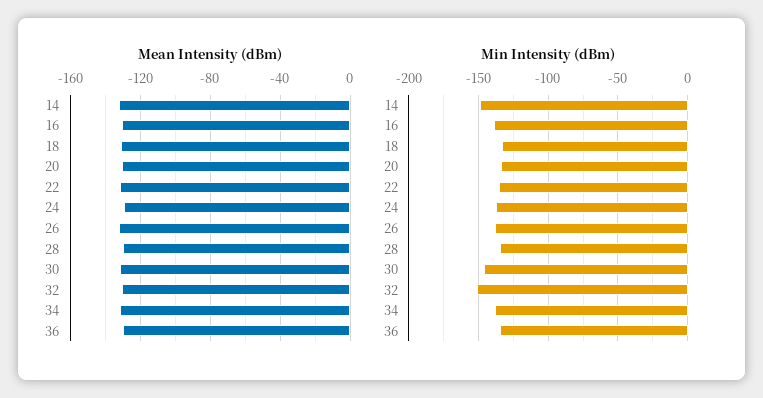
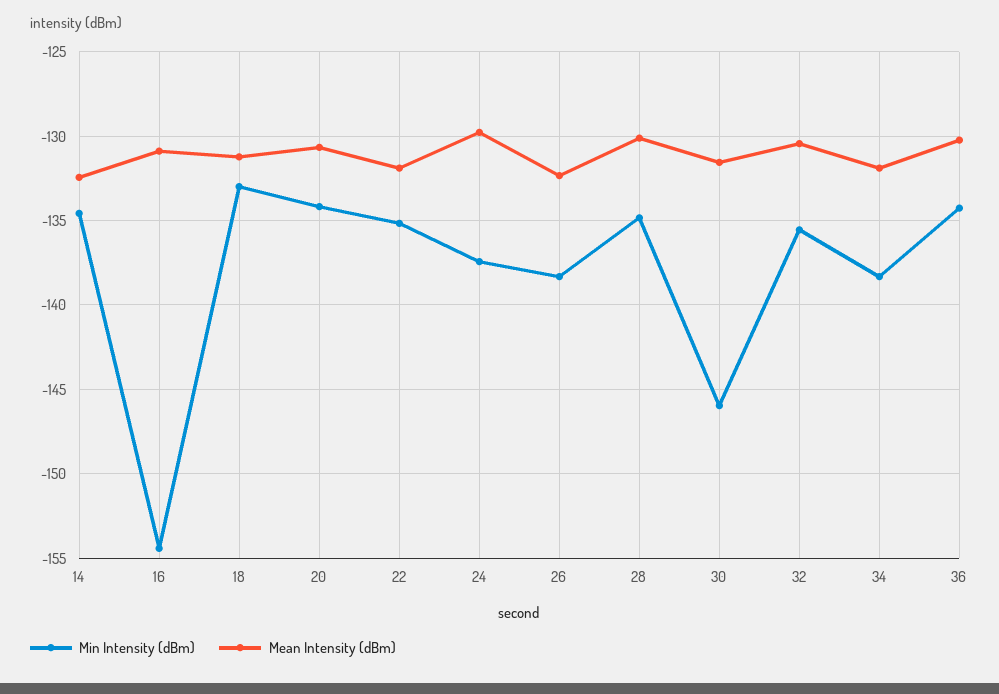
Min Intensity (dBm), 14: -150 -> -134.5
Min Intensity (dBm), 16: -140 -> -154.5
Min Intensity (dBm), 32: -150 -> -135.5

